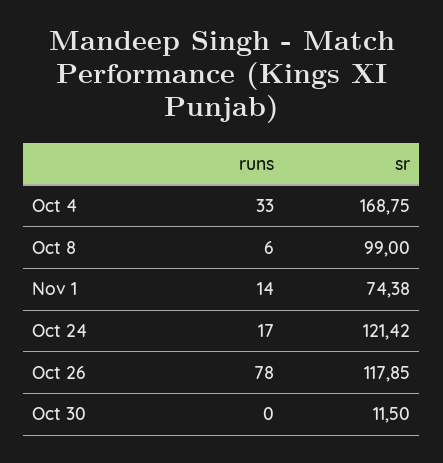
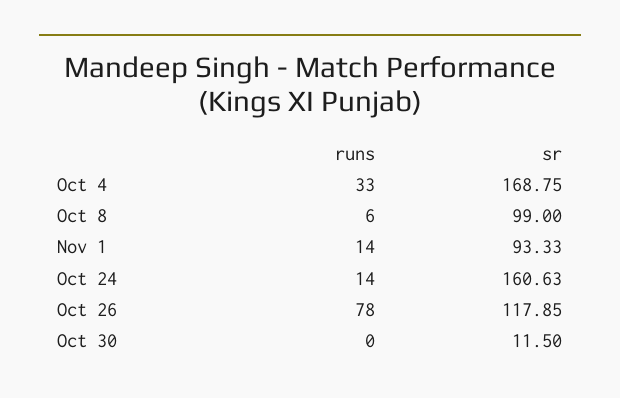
sr, Nov 1: 74.38 -> 93.33
runs, Oct 24: 17 -> 14
sr, Oct 24: 121.42 -> 160.63

